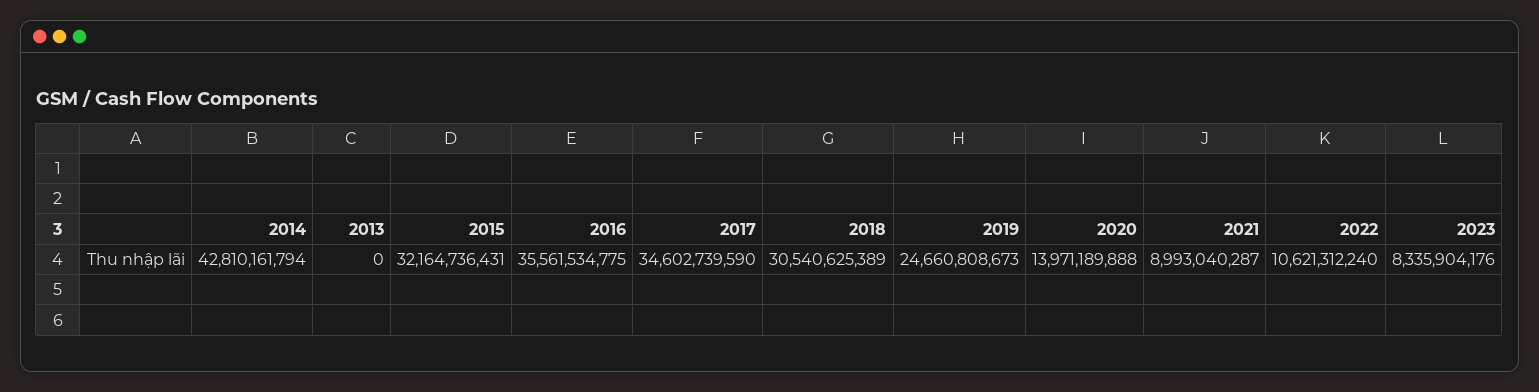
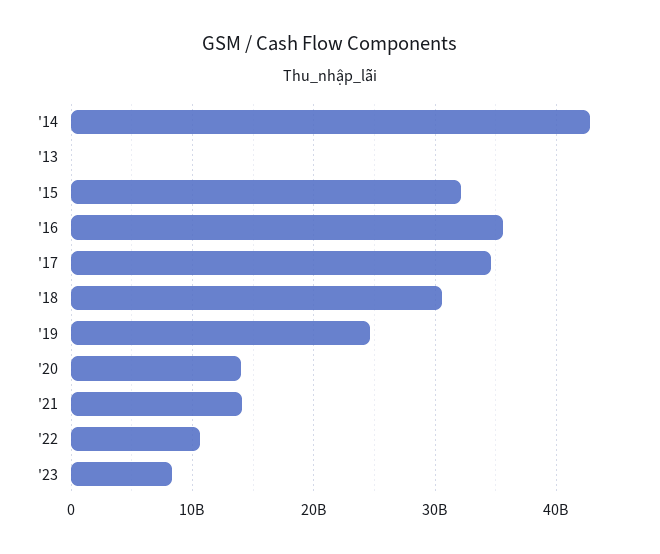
2021: 8993040287 -> 14000000000

